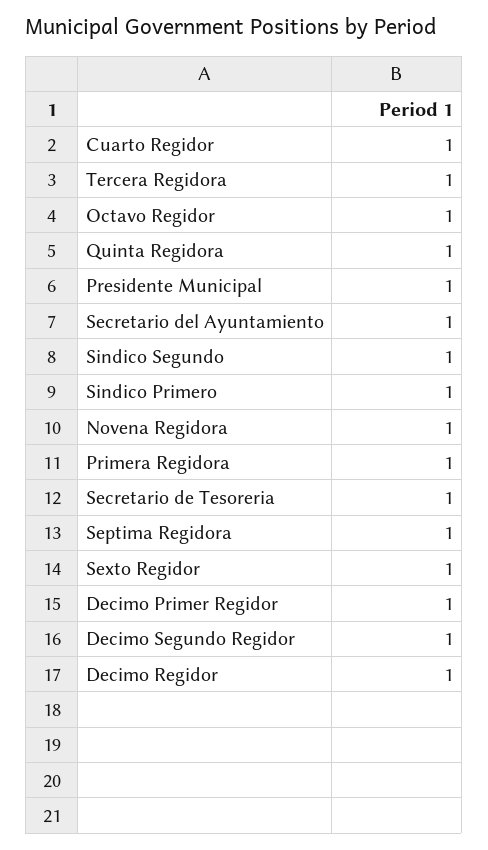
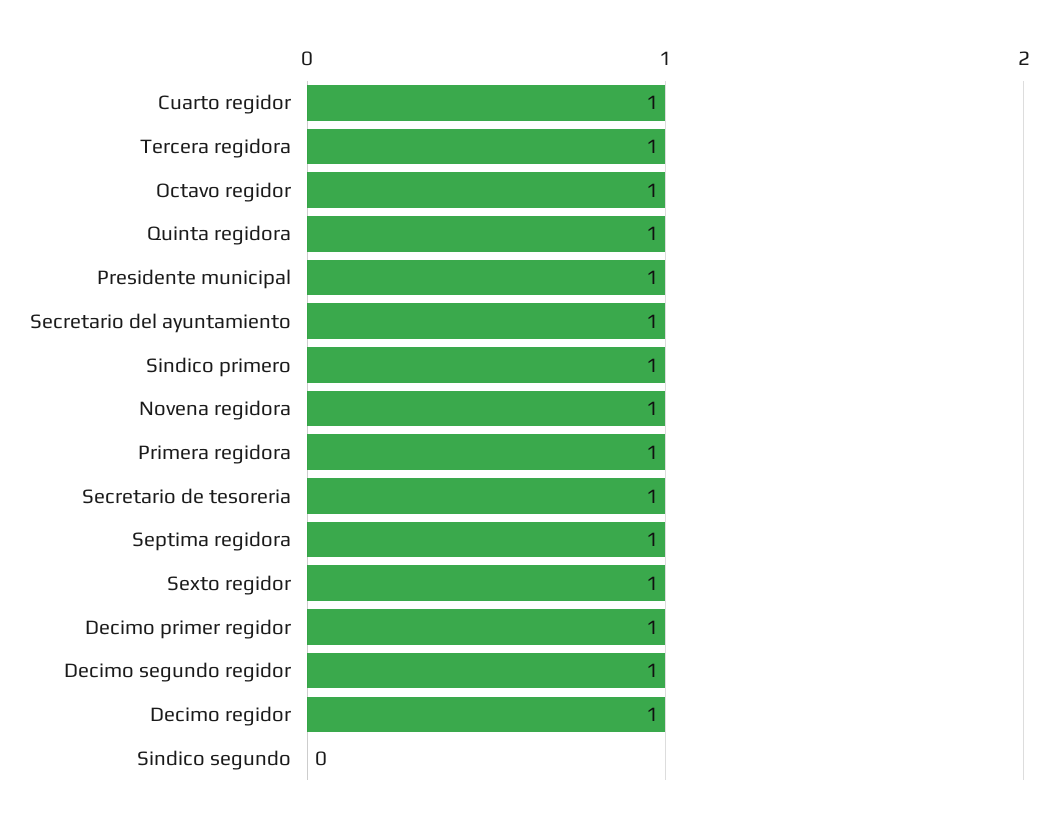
Sindico Segundo: 1 -> 0

